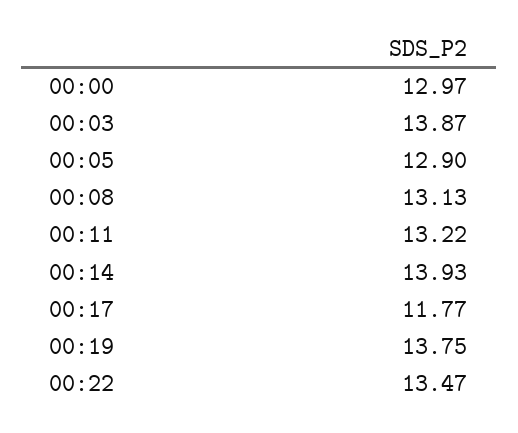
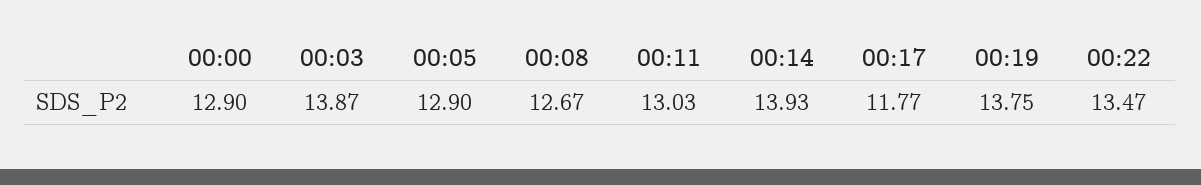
00:00: 12.97 -> 12.9
00:08: 13.13 -> 12.67
00:11: 13.22 -> 13.03

